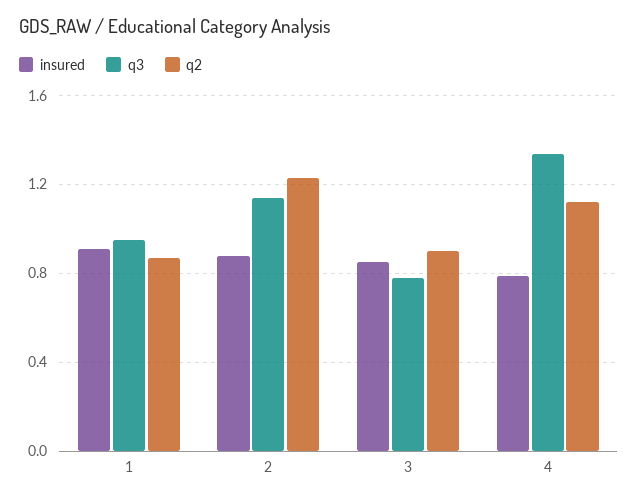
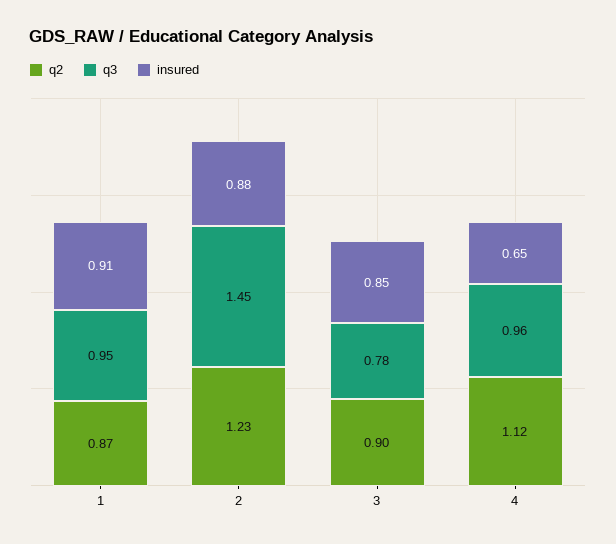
q3, 2: 1.15 -> 1.45
insured, 4: 0.8 -> 0.65
q3, 4: 1.35 -> 0.96

